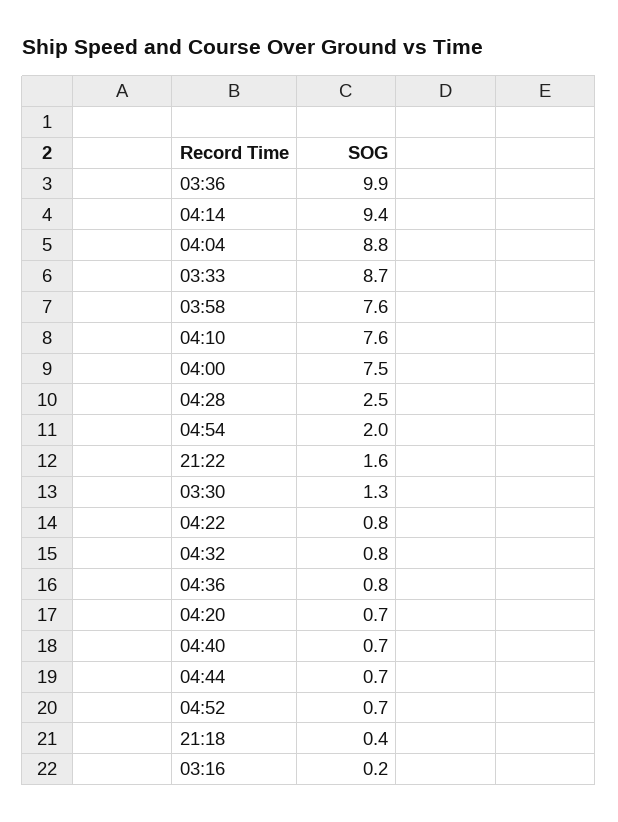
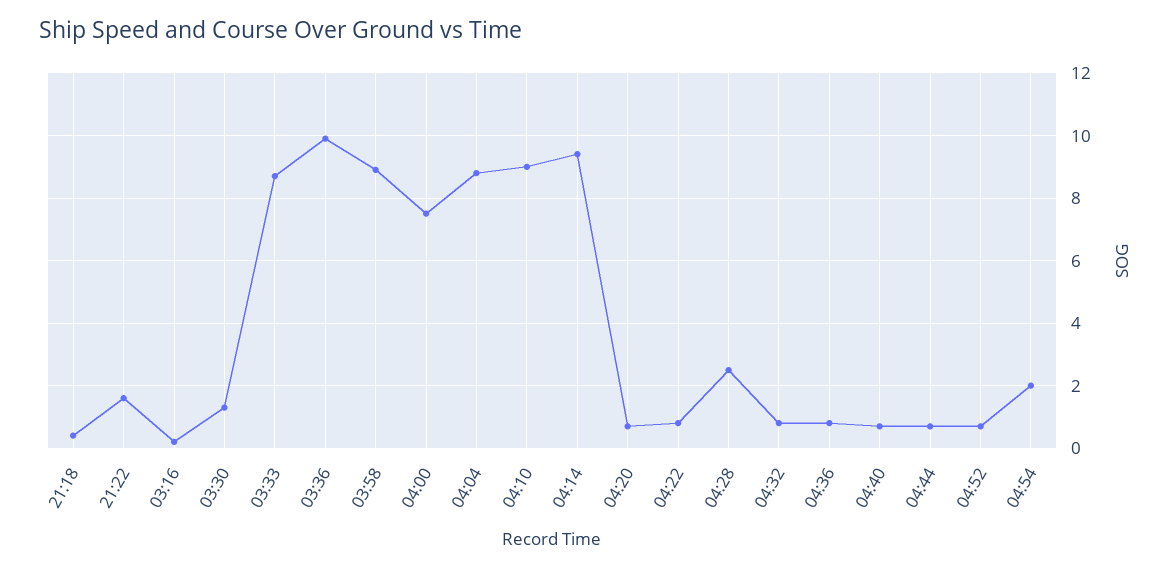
03:58: 7.6 -> 9
04:10: 7.6 -> 9

